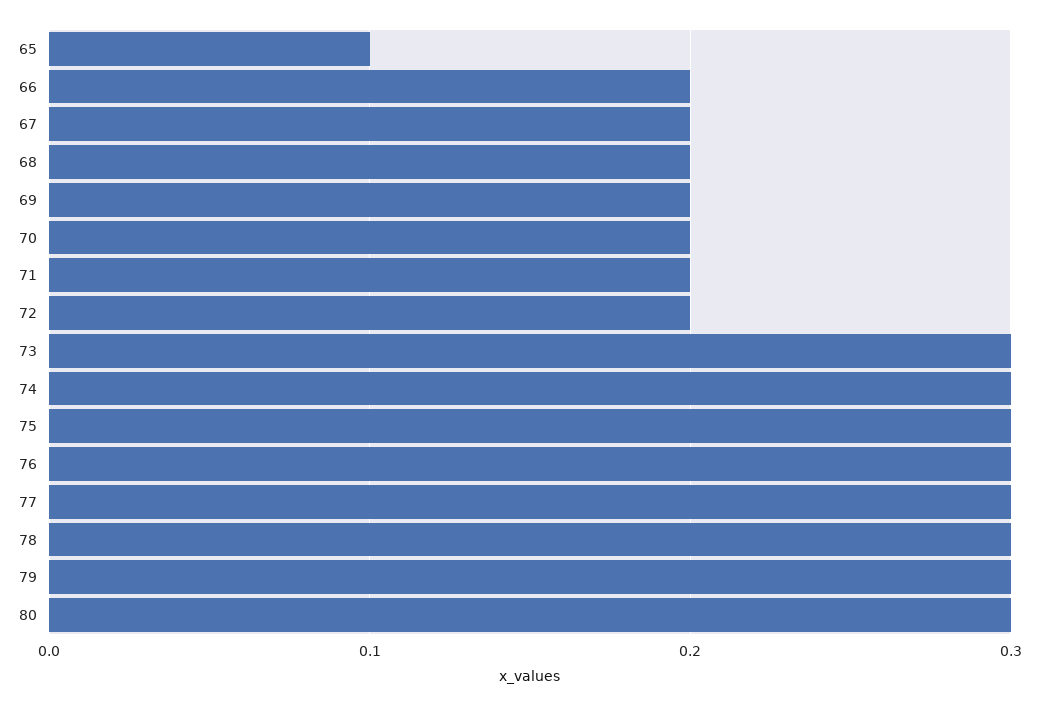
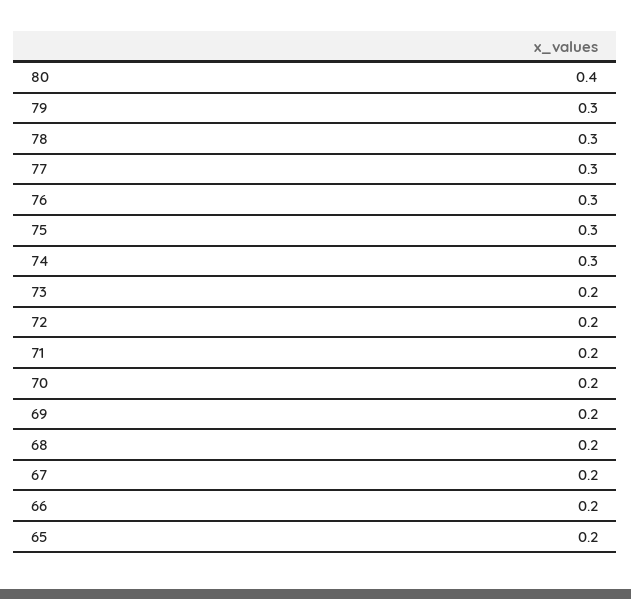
65: 0.1 -> 0.2
73: 0.3 -> 0.2
80: 0.3 -> 0.4

